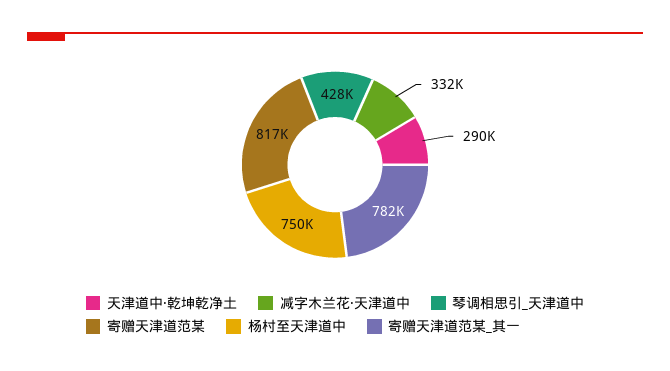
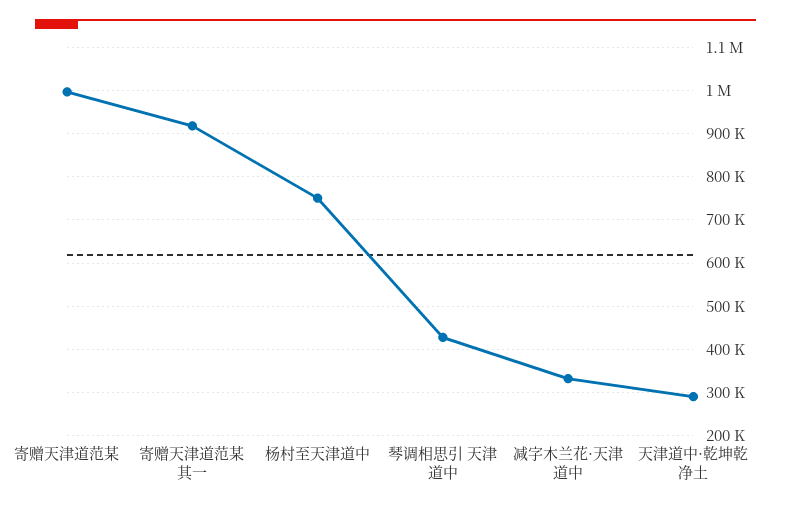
寄赠天津道范某: 817000 -> 1000000
寄赠天津道范某_其一: 782000 -> 920000

